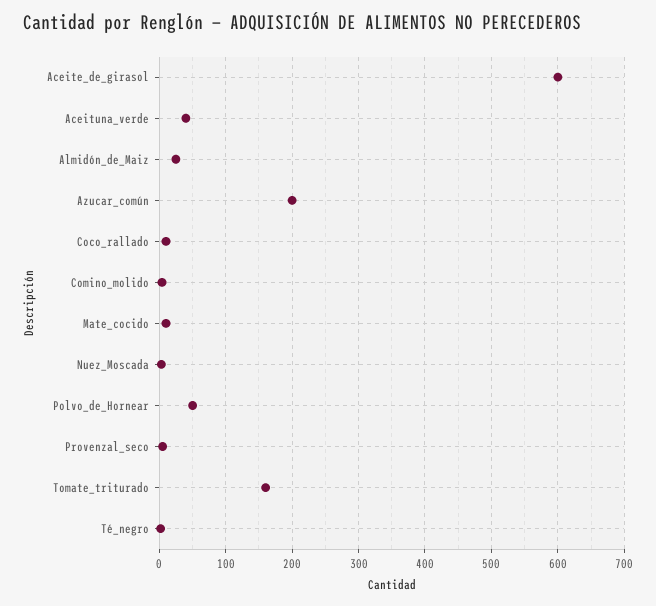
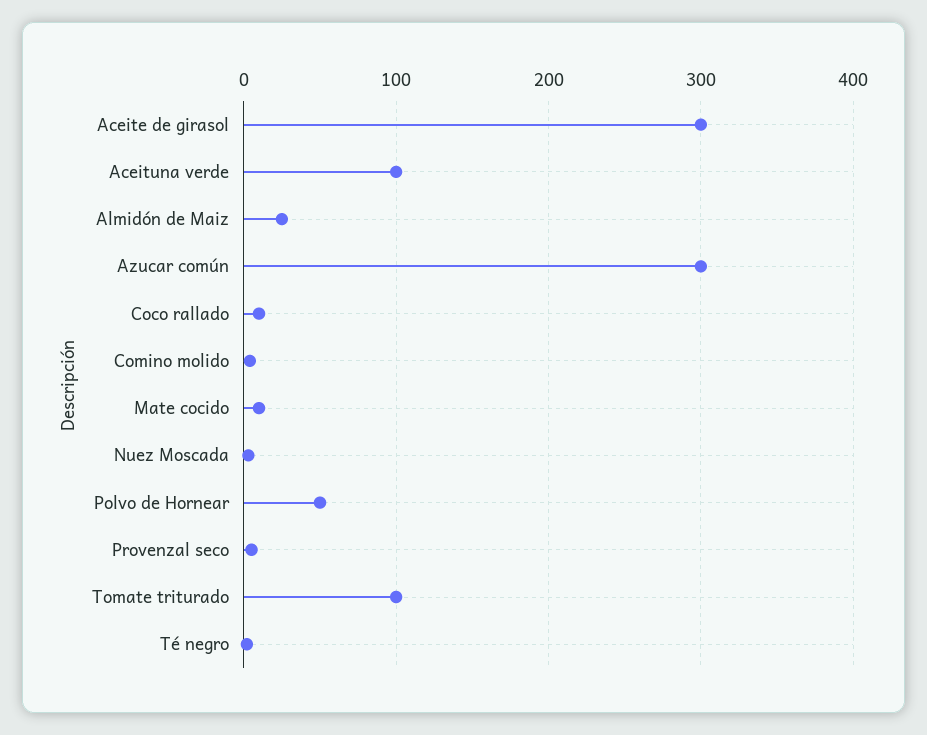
Aceite_de_girasol: 600 -> 300
Aceituna_verde: 40 -> 100
Azucar_común: 200 -> 300
Tomate_triturado: 160 -> 100

